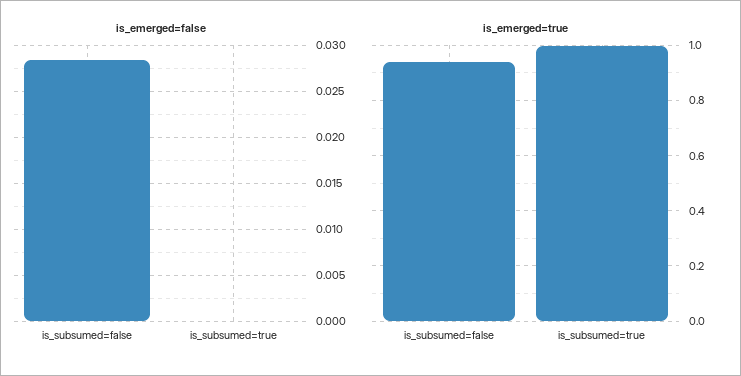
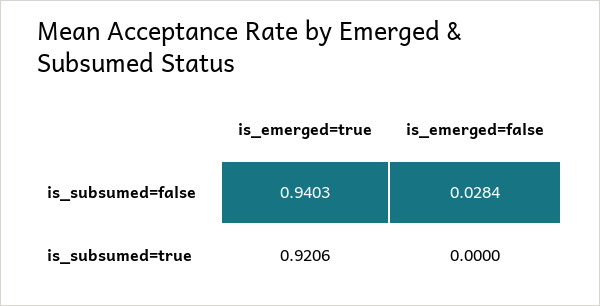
is_emerged=true, is_subsumed=true: 1 -> 0.9206

